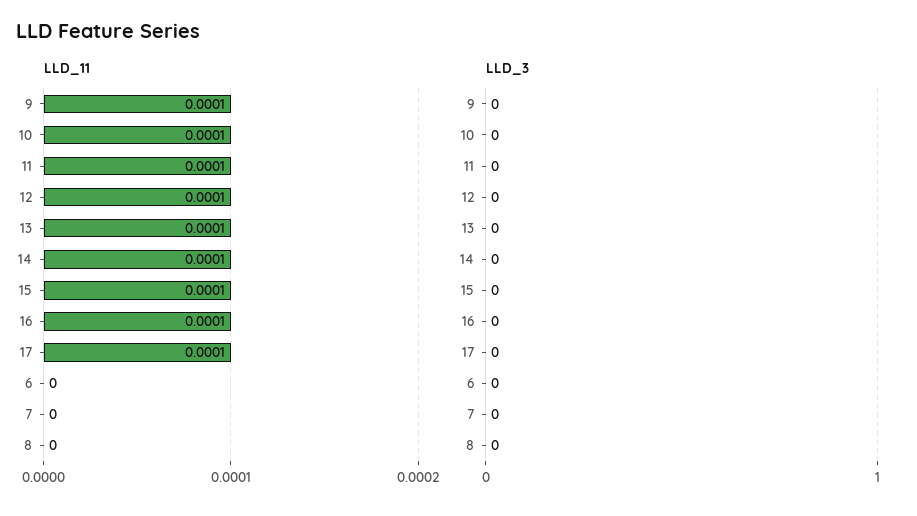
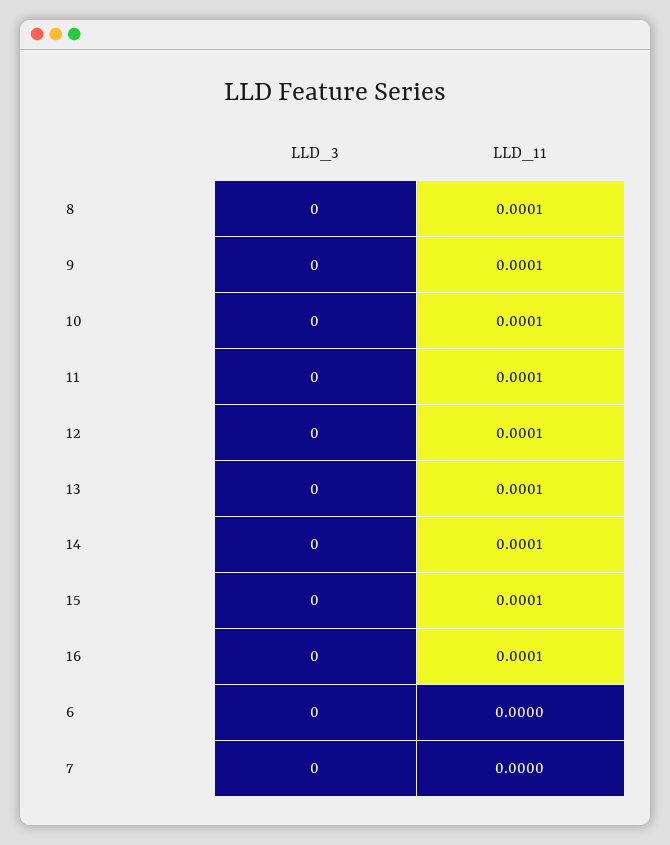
LLD_11, 17: 0.0001 -> none
LLD_11, 8: 0 -> 0.0001
LLD_3, 17: 0 -> none

